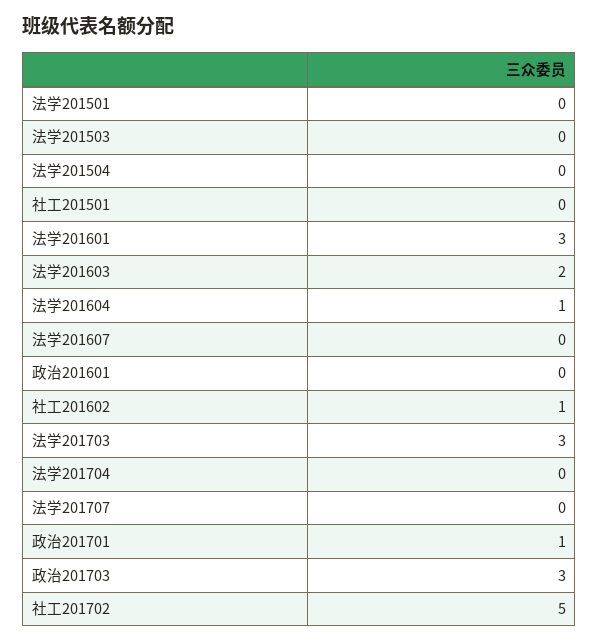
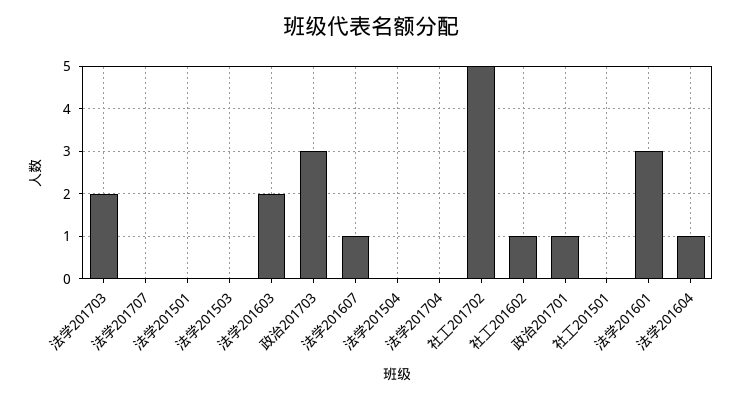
法学201607: 0 -> 1
政治201601: 0 -> none
法学201703: 3 -> 2

